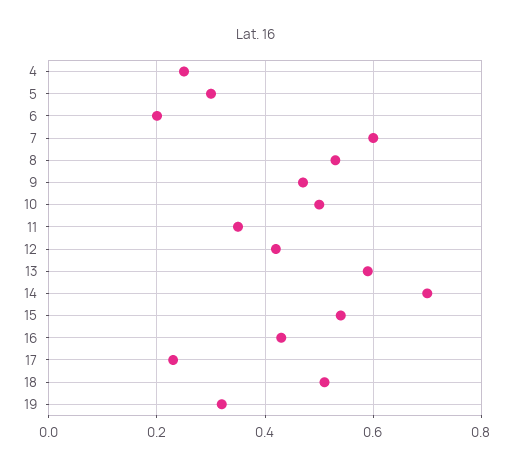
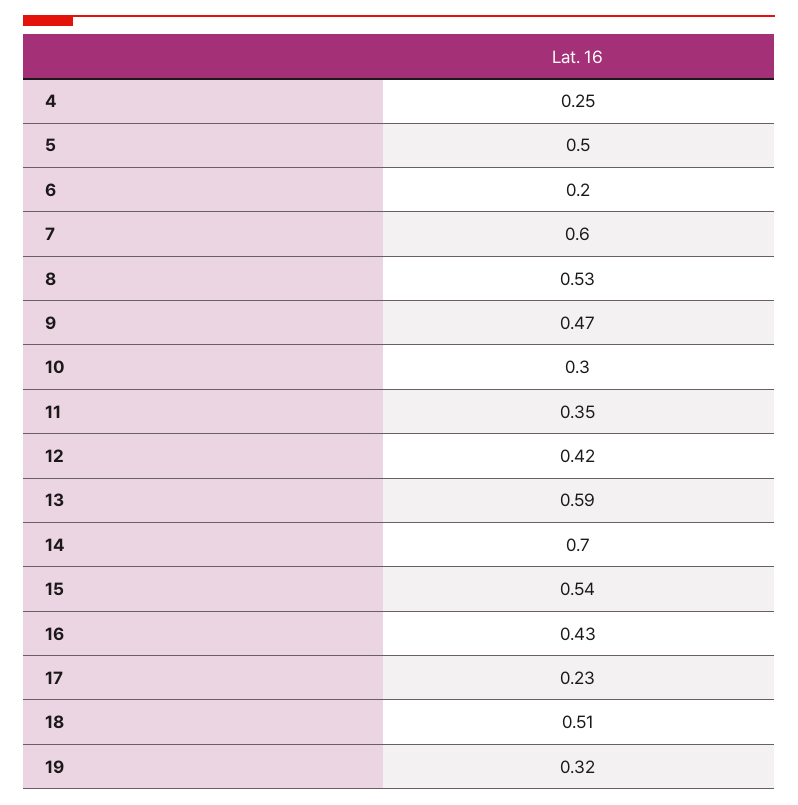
5: 0.3 -> 0.5
10: 0.5 -> 0.3

